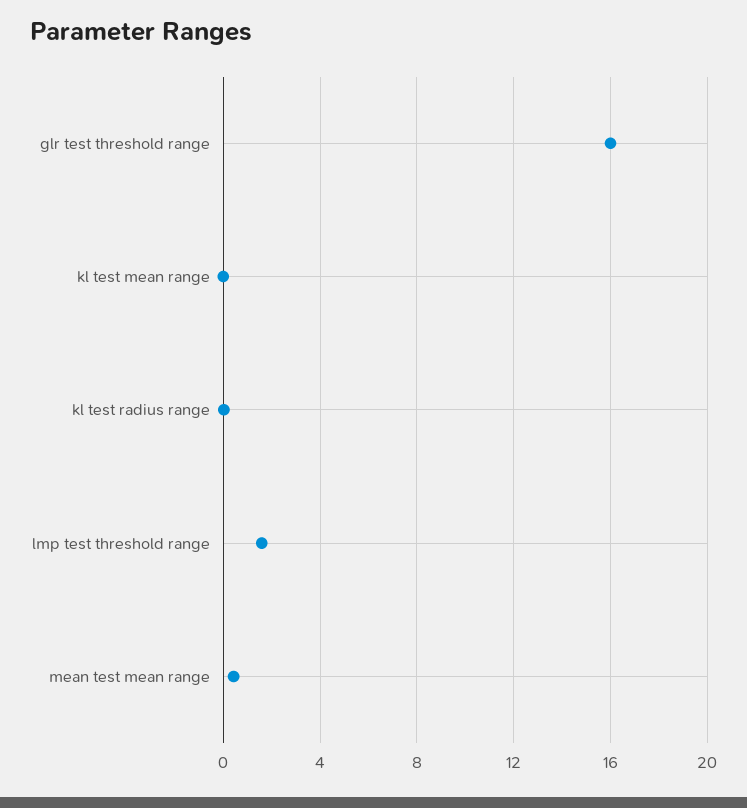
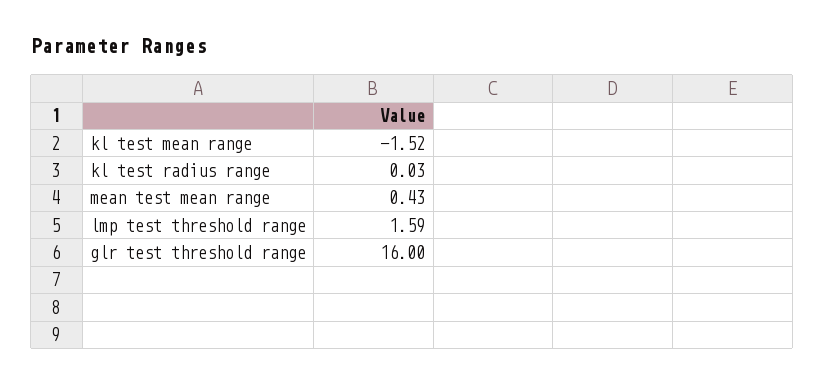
kl test mean range: 0 -> -1.52

